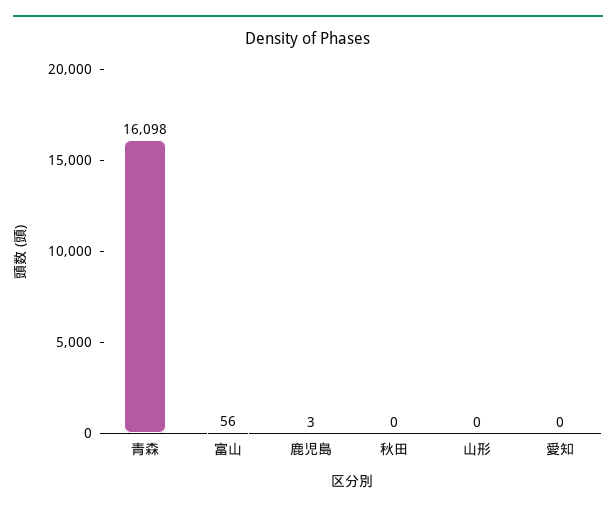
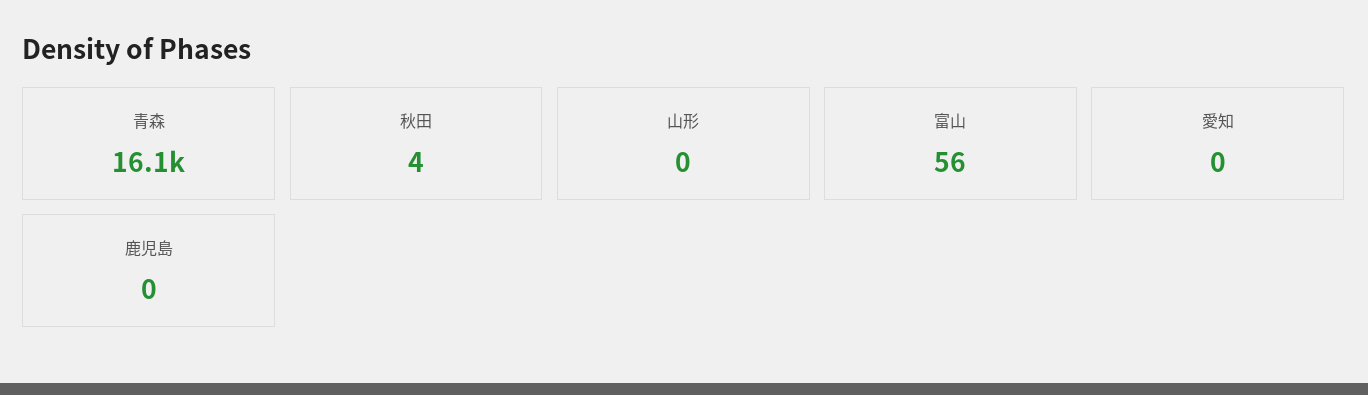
鹿児島: 3 -> 0
秋田: 0 -> 4

